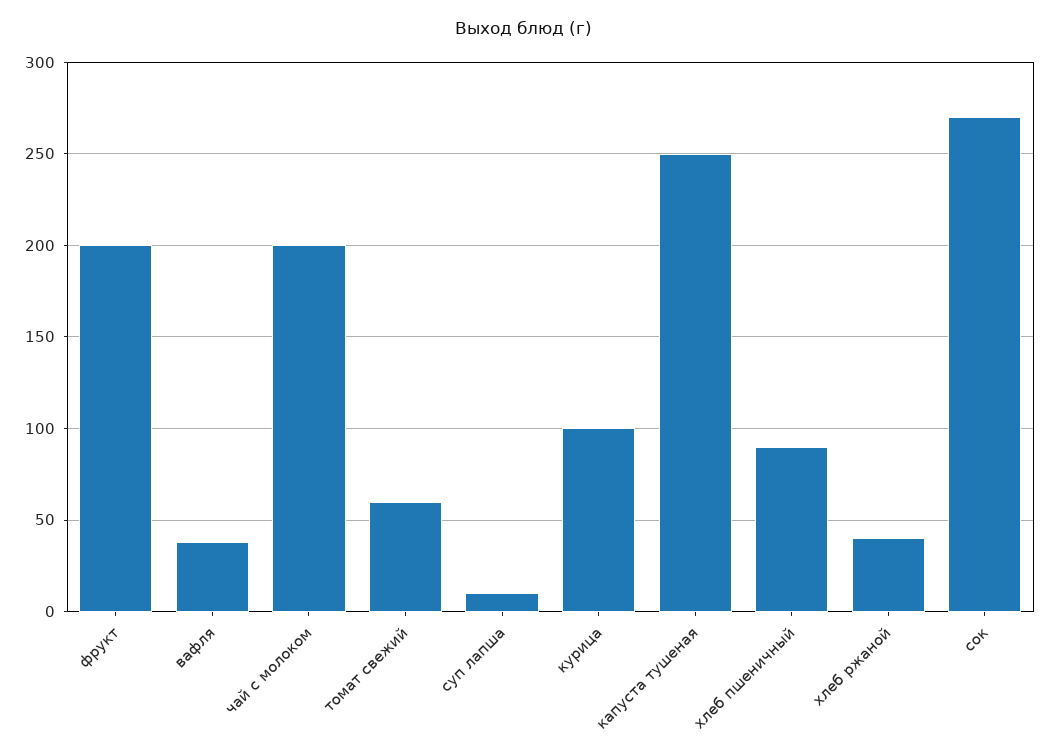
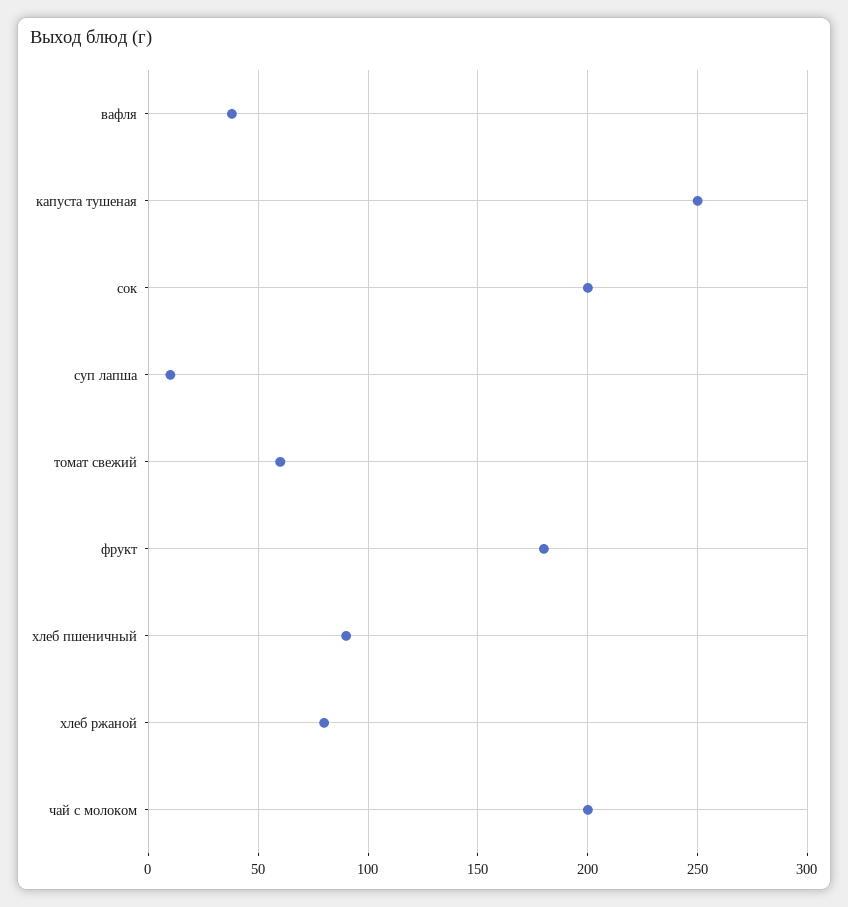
фрукт: 200 -> 180
курица: 100 -> none
хлеб ржаной: 40 -> 80
сок: 270 -> 200

